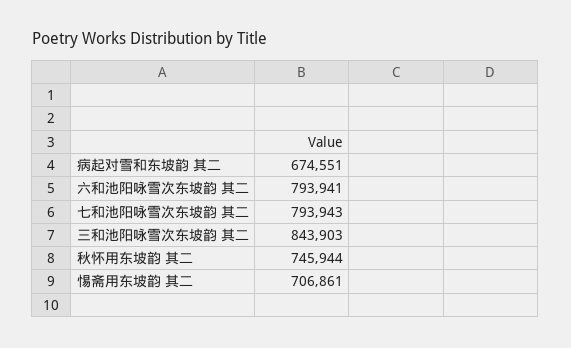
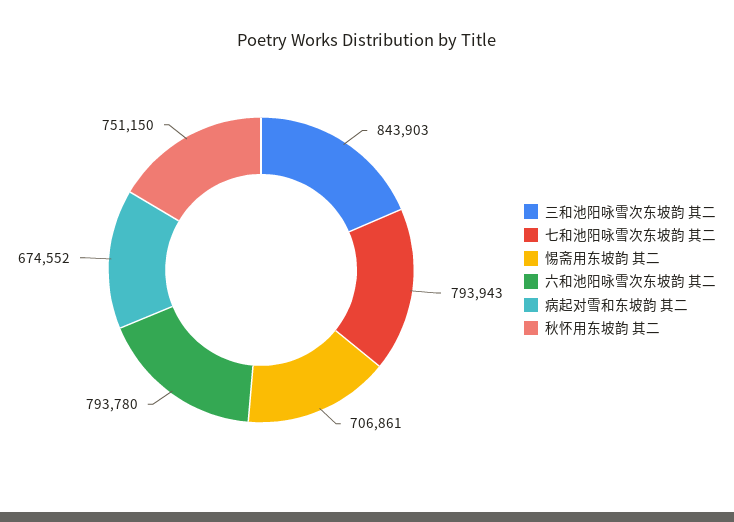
病起对雪和东坡韵 其二: 674551 -> 674552
六和池阳咏雪次东坡韵 其二: 793941 -> 793780
秋怀用东坡韵 其二: 745944 -> 751150

